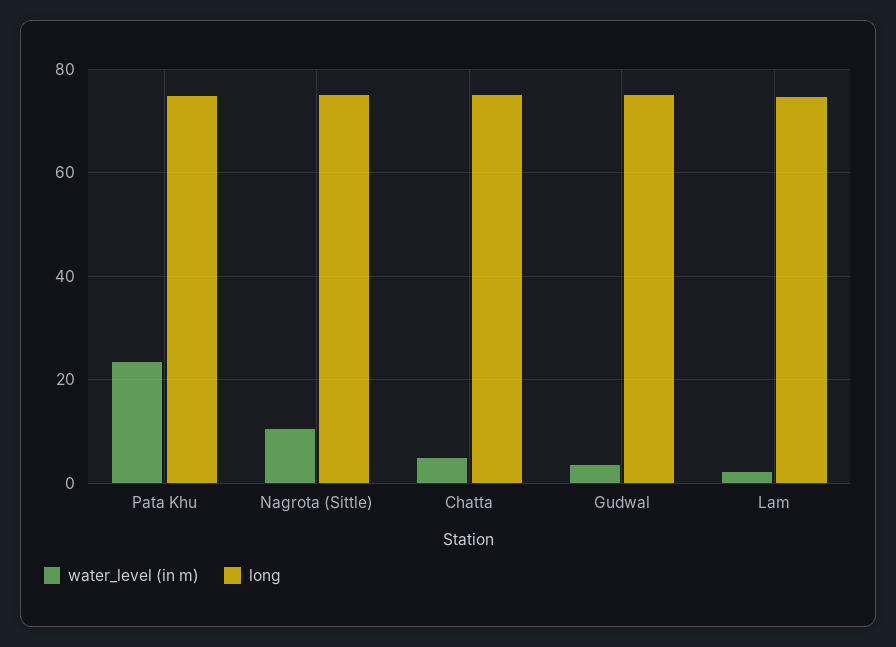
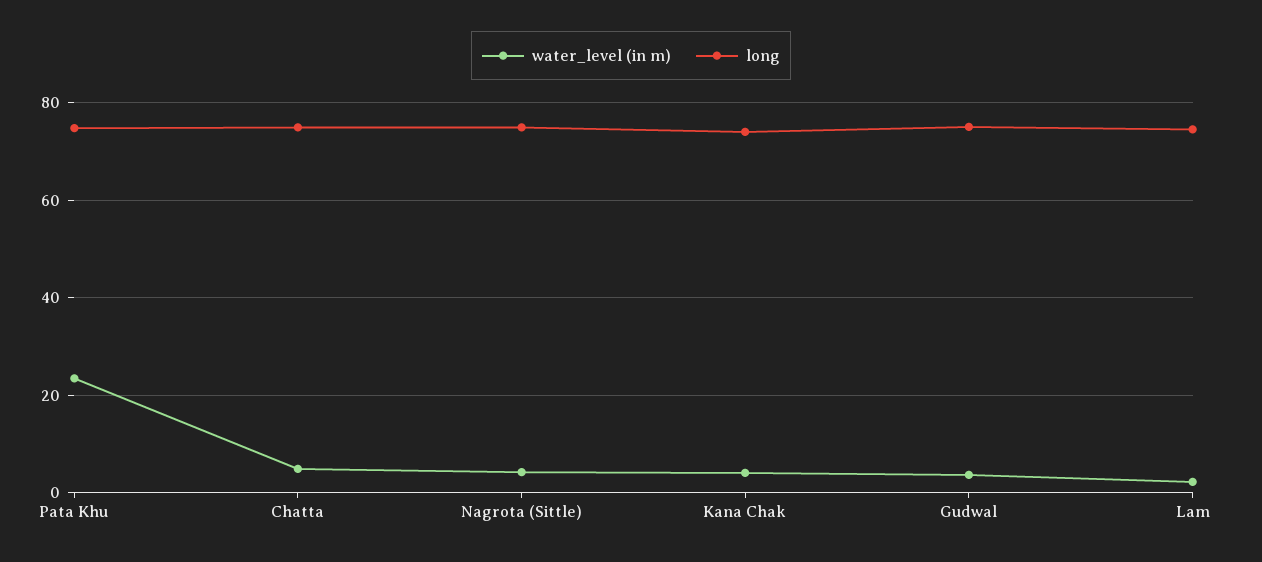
water_level (in m), Nagrota (Sittle): 10 -> 4
water_level (in m), Kana Chak: none -> 4
long, Kana Chak: none -> 74

